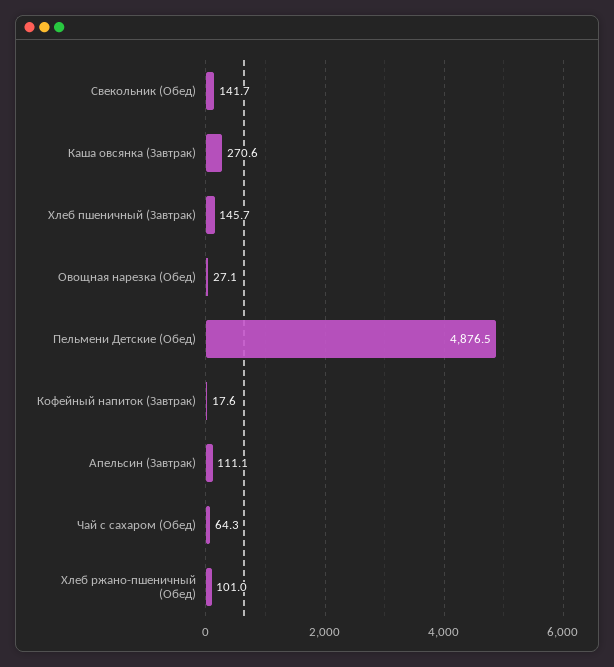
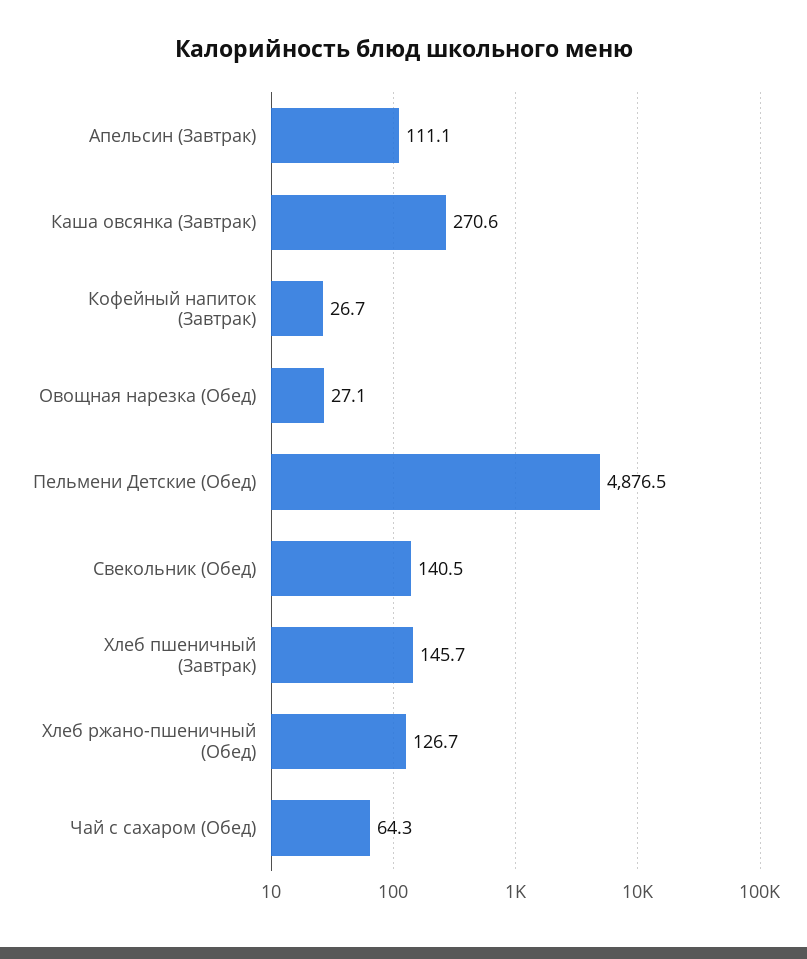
Свекольник (Обед): 141.7 -> 140.5
Кофейный напиток (Завтрак): 17.6 -> 26.7
Хлеб ржано-пшеничный (Обед): 101 -> 126.7

